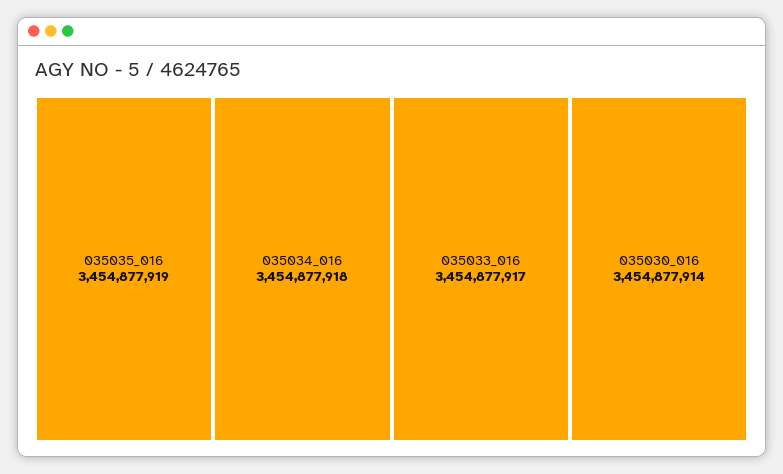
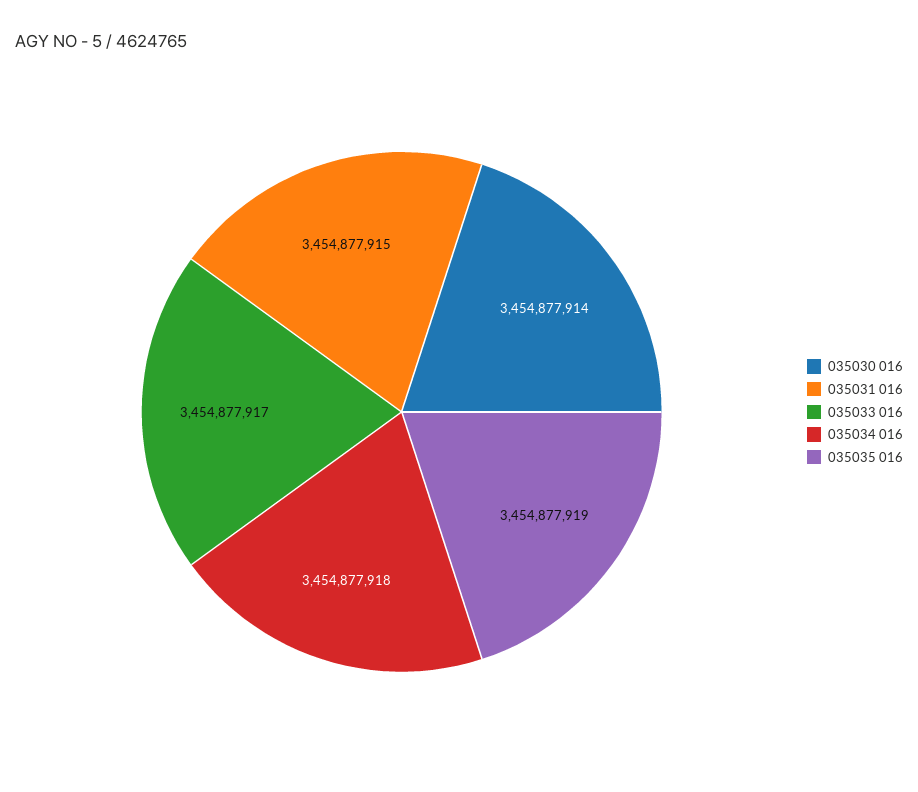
035031 016: none -> 3454877915

